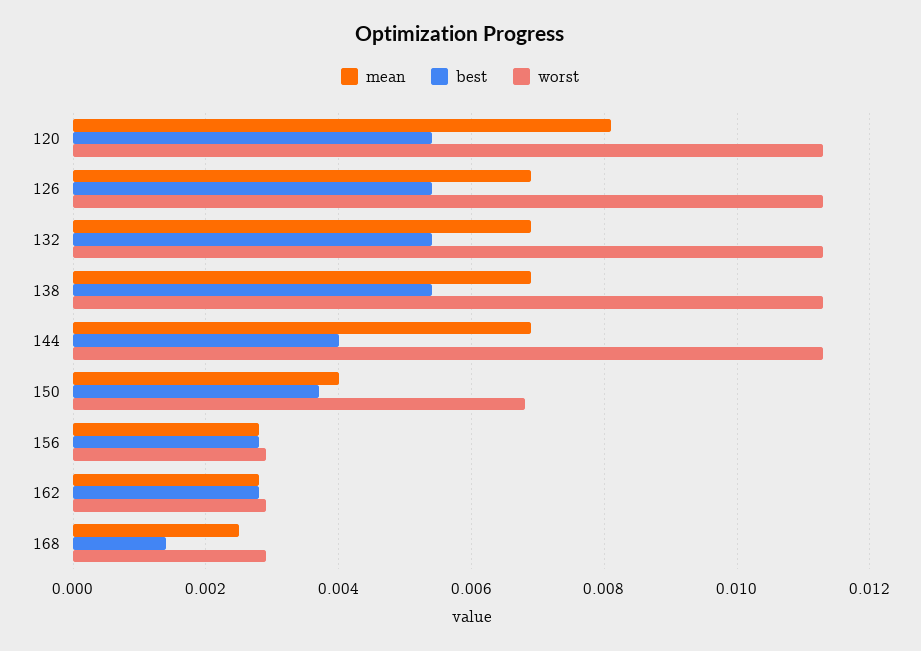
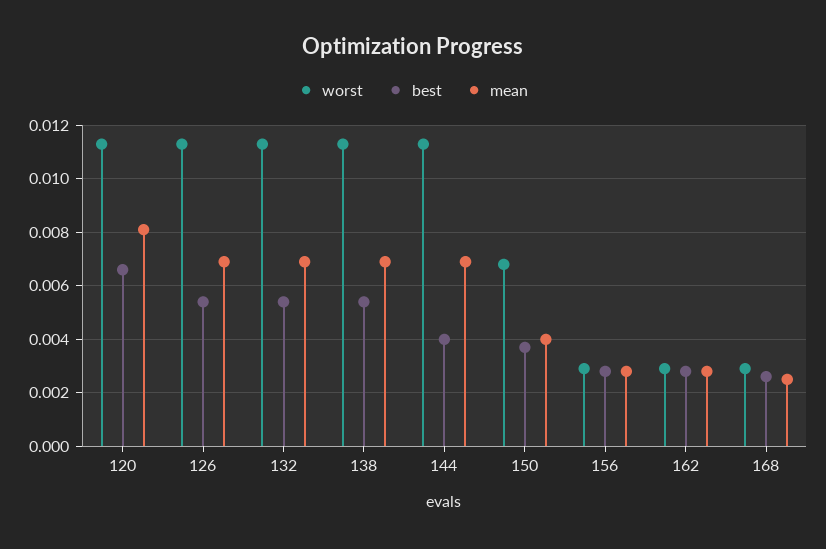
best, 120: 0.0055 -> 0.0065
best, 168: 0.0015 -> 0.0025

